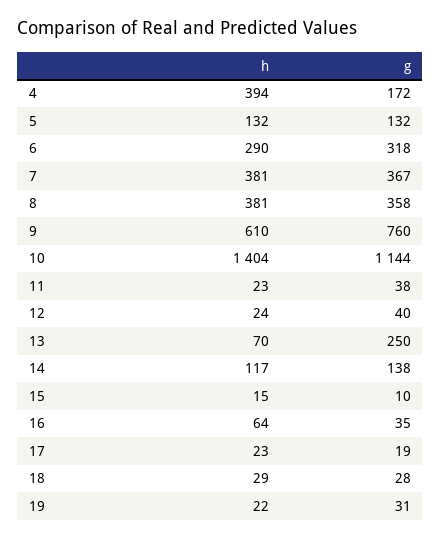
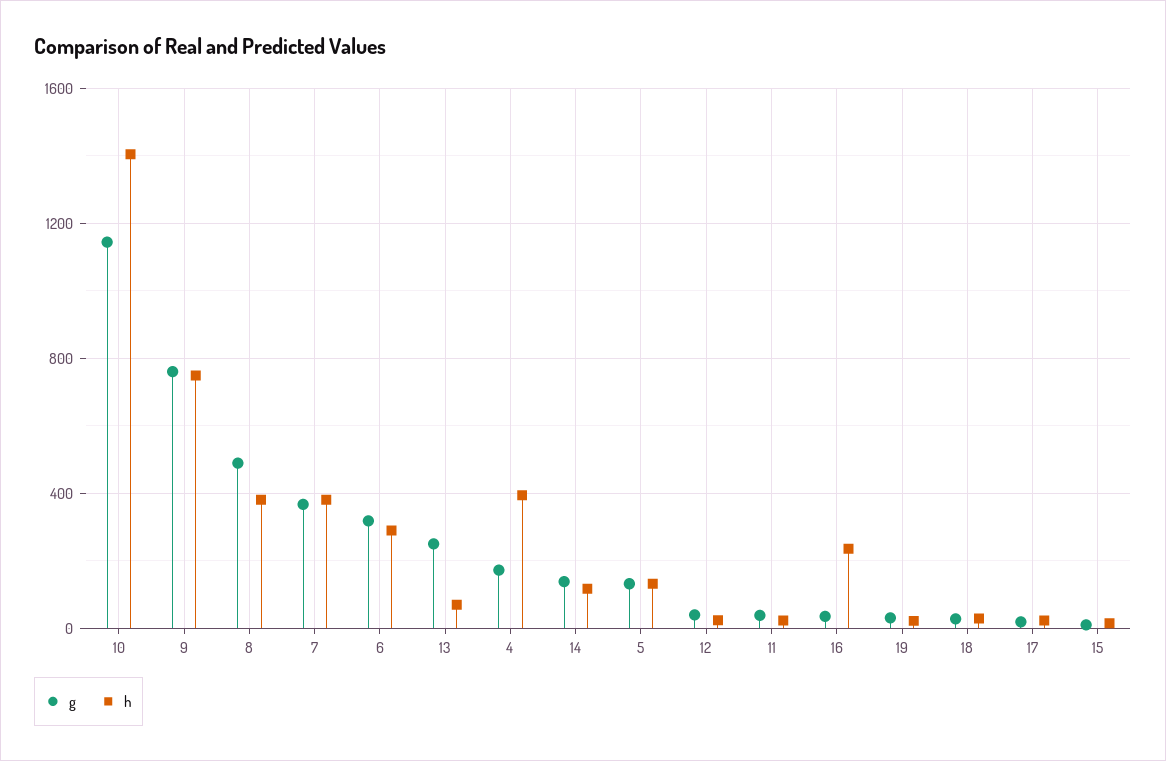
g, 8: 358 -> 500
h, 9: 610 -> 750
h, 16: 64 -> 250

